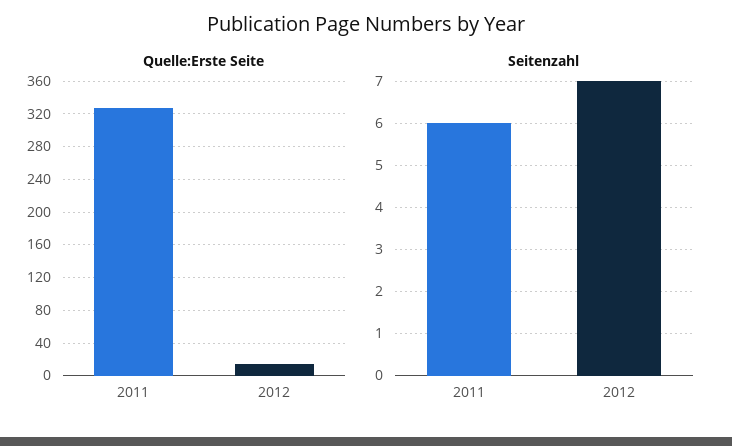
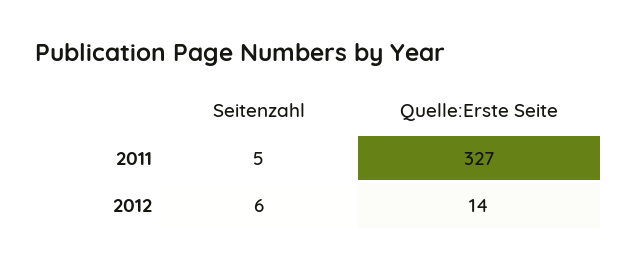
Seitenzahl, 2011: 6 -> 5
Seitenzahl, 2012: 7 -> 6

